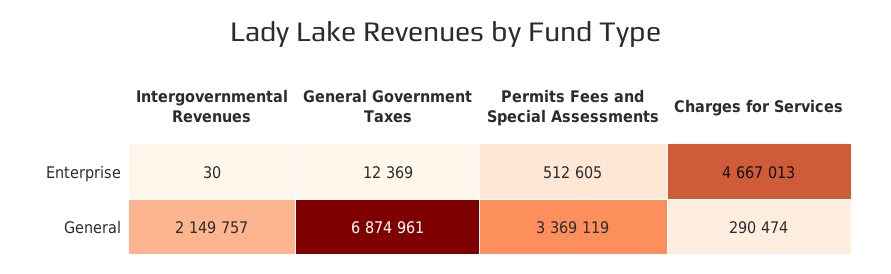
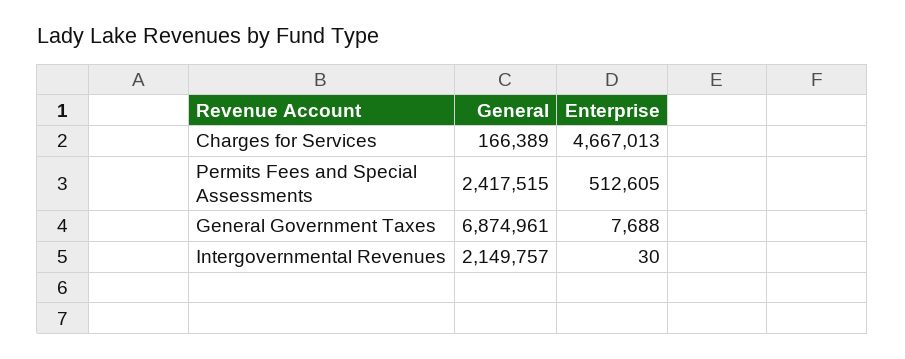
General Government Taxes, Enterprise: 12369 -> 7688
Permits Fees and Special Assessments, General: 3369119 -> 2417515
Charges for Services, General: 290474 -> 166389

